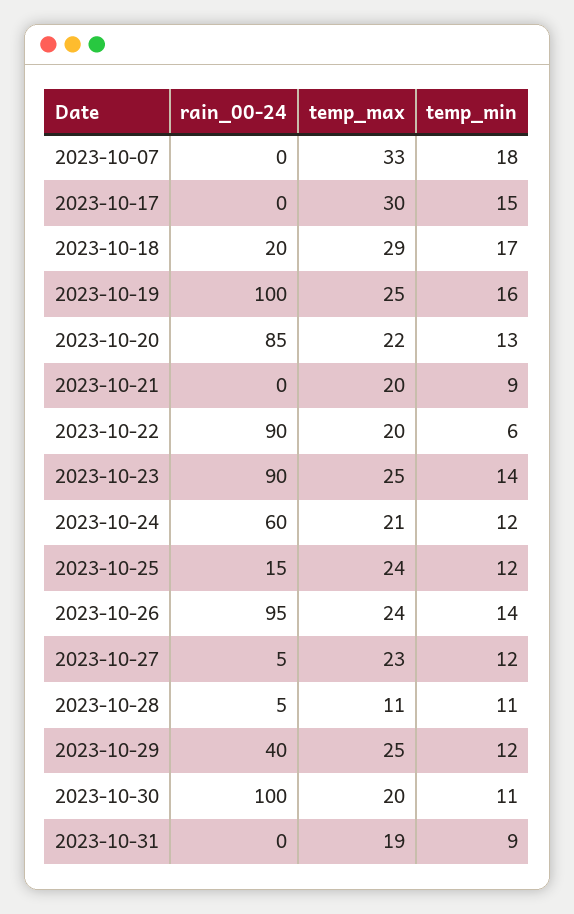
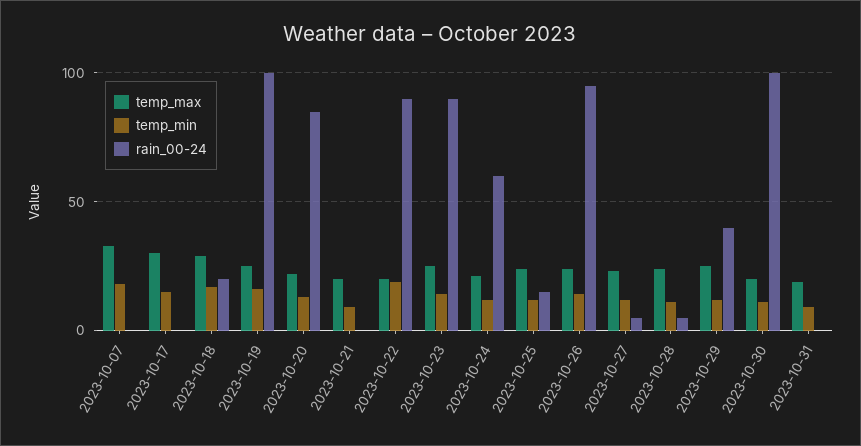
temp_min, 2023-10-22: 6 -> 20
temp_max, 2023-10-28: 11 -> 25

